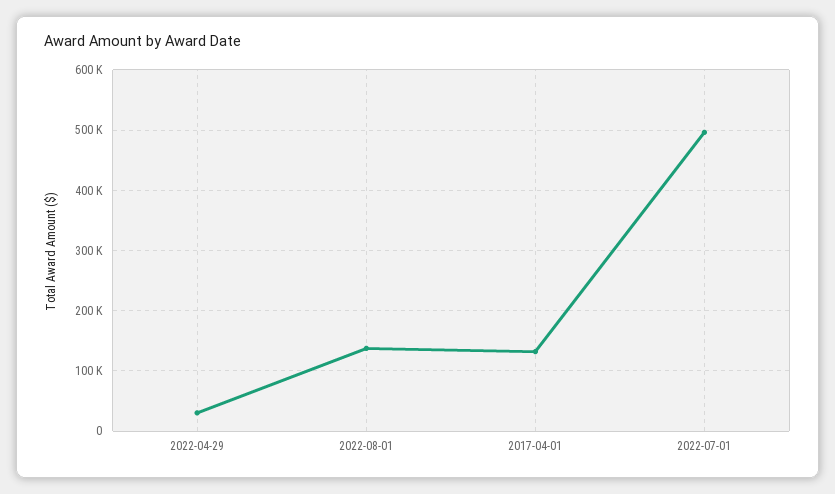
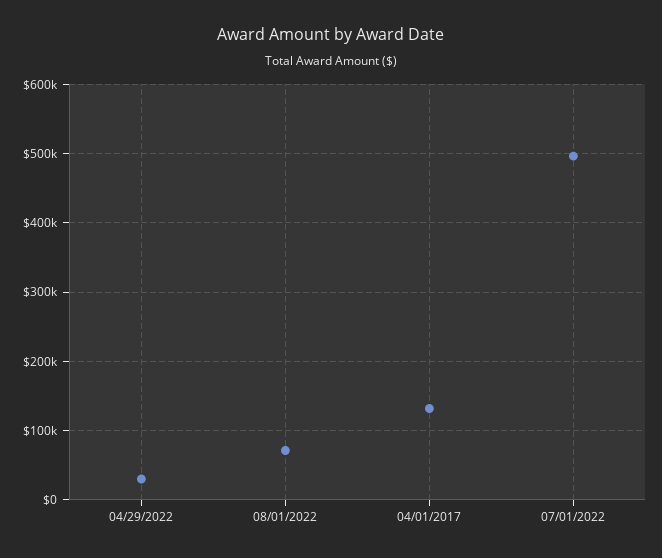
2022-08-01: 140000 -> 70000

